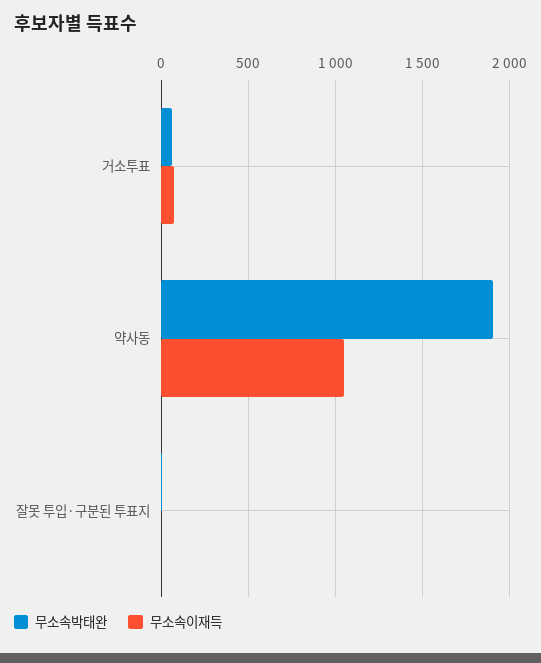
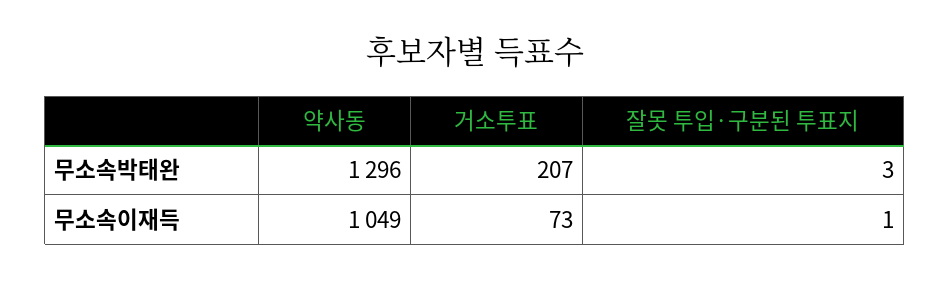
무소속박태완, 거소투표: 50 -> 207
무소속박태완, 약사동: 1900 -> 1296

